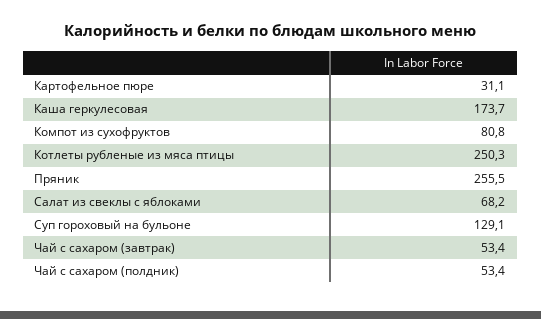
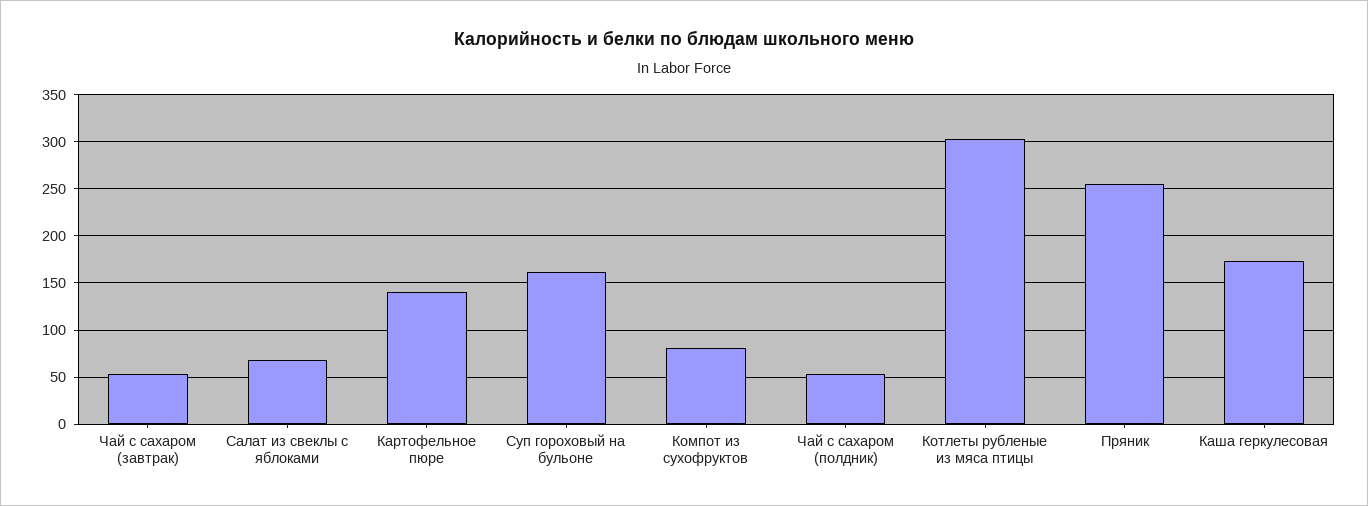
Картофельное пюре: 31.1 -> 140
Котлеты рубленые из мяса птицы: 250.3 -> 300
Суп гороховый на бульоне: 129.1 -> 160

